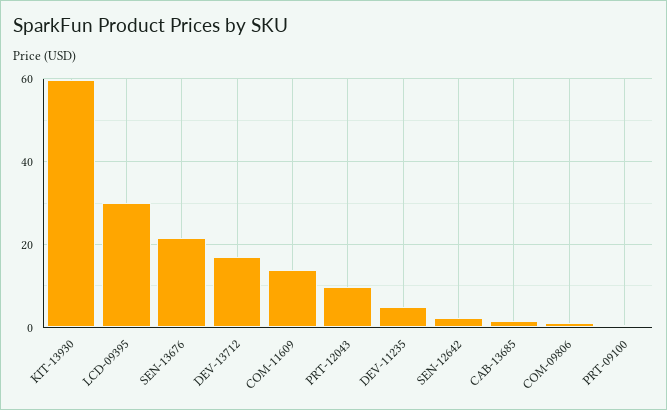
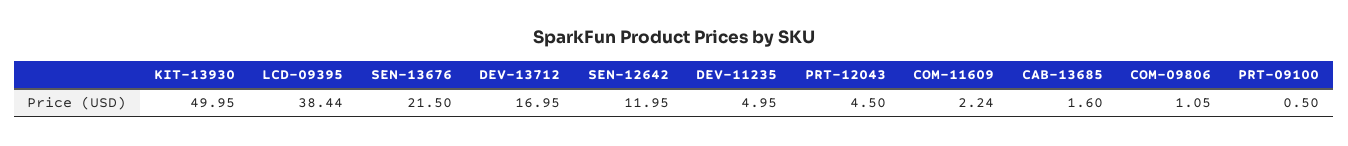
KIT-13930: 60 -> 49.95
LCD-09395: 30 -> 38.44
COM-11609: 14 -> 2.24
PRT-12043: 10 -> 4.5
SEN-12642: 2 -> 11.95

